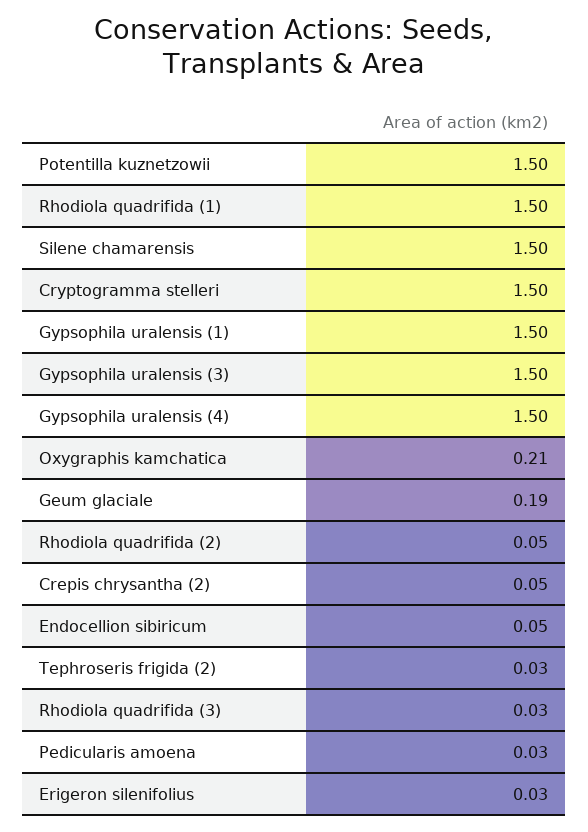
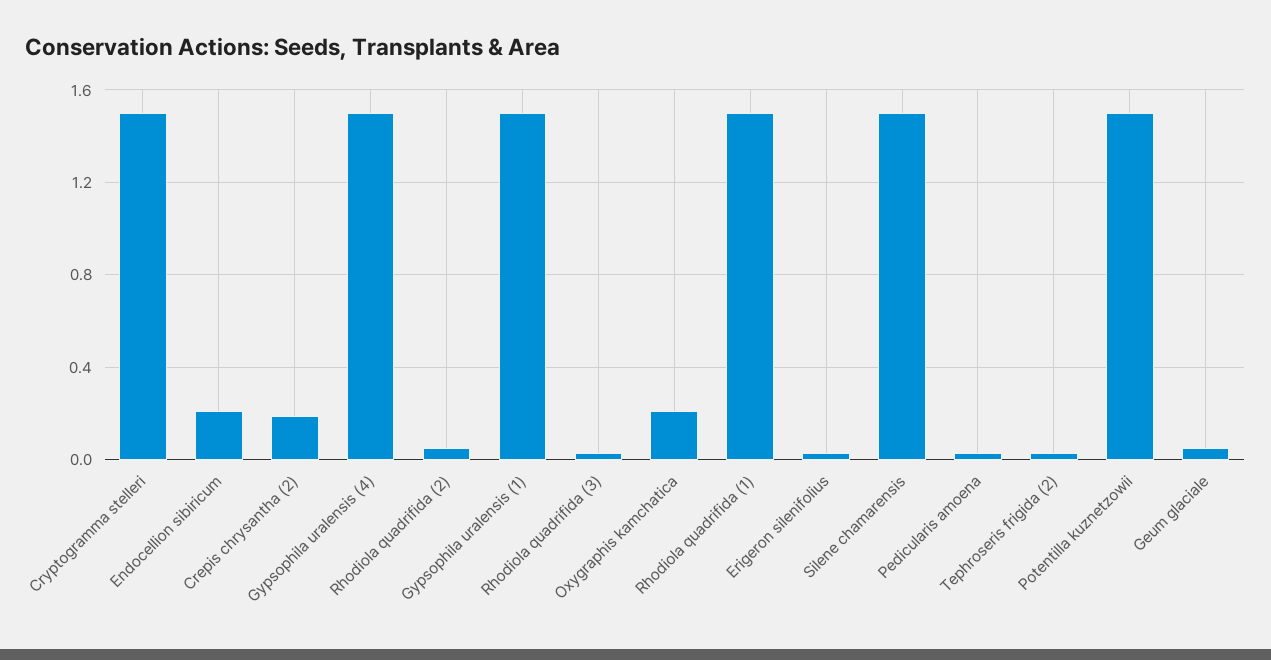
Gypsophila uralensis (3): 1.5 -> none
Geum glaciale: 0.19 -> 0.05
Crepis chrysantha (2): 0.05 -> 0.2
Endocellion sibiricum: 0.05 -> 0.2

